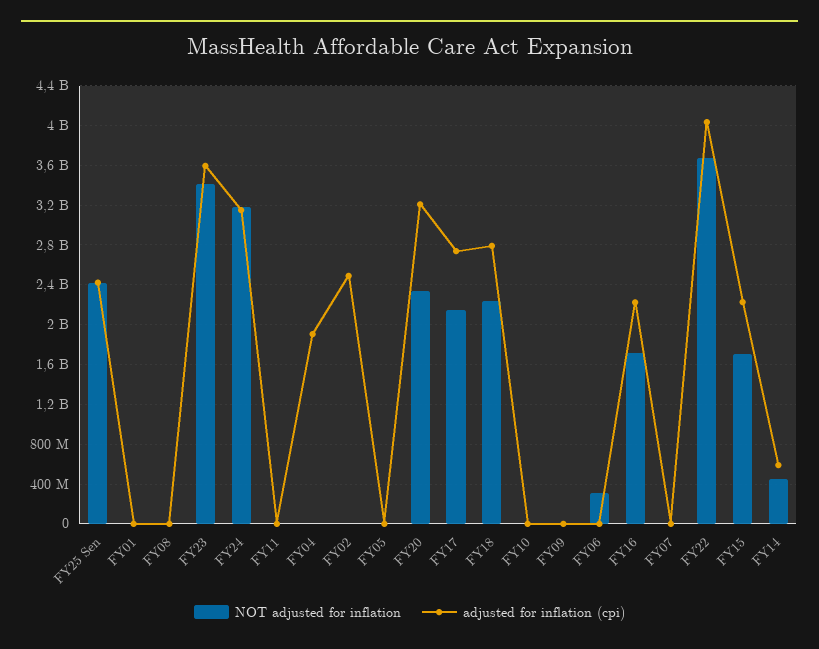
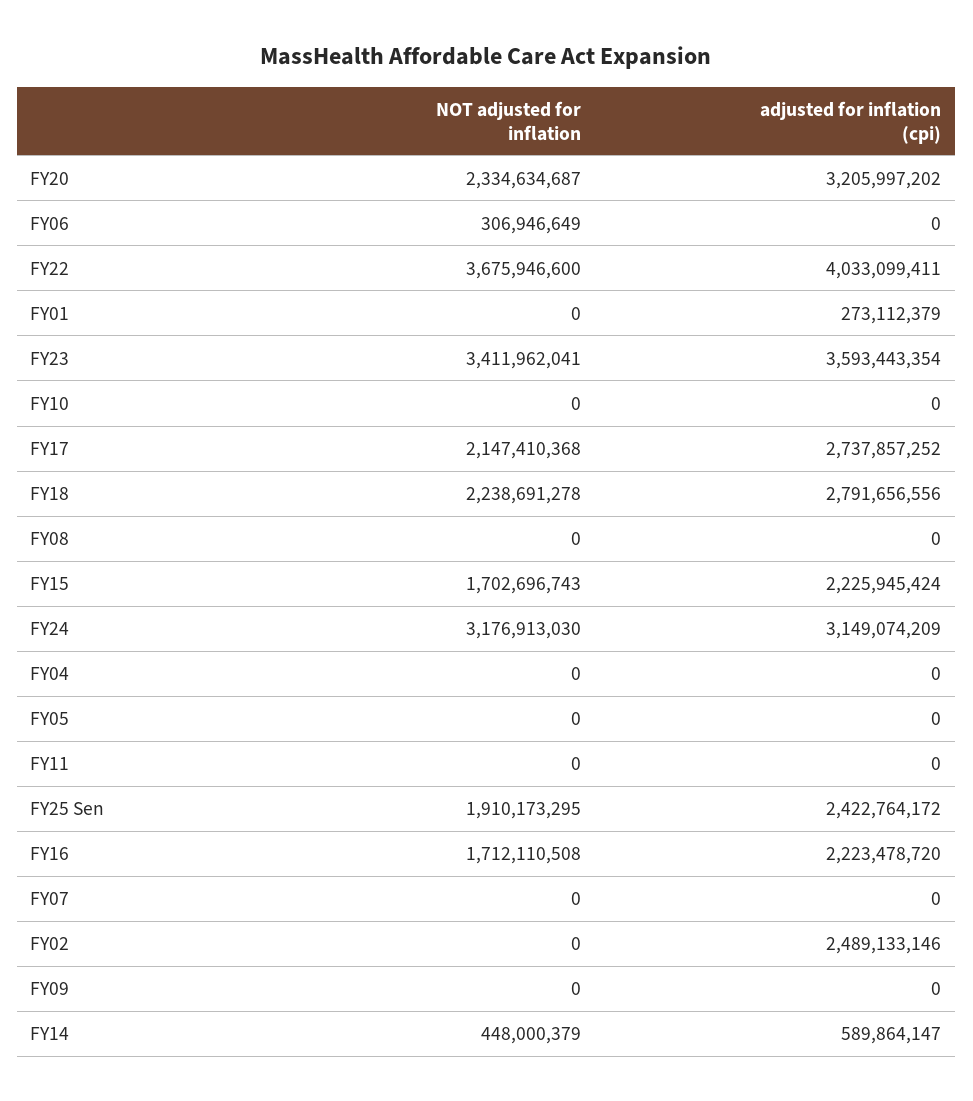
NOT adjusted for inflation, FY25 Sen: 2400000000 -> 1910173295
adjusted for inflation (cpi), FY01: 0 -> 273112379
adjusted for inflation (cpi), FY04: 1900000000 -> 0

